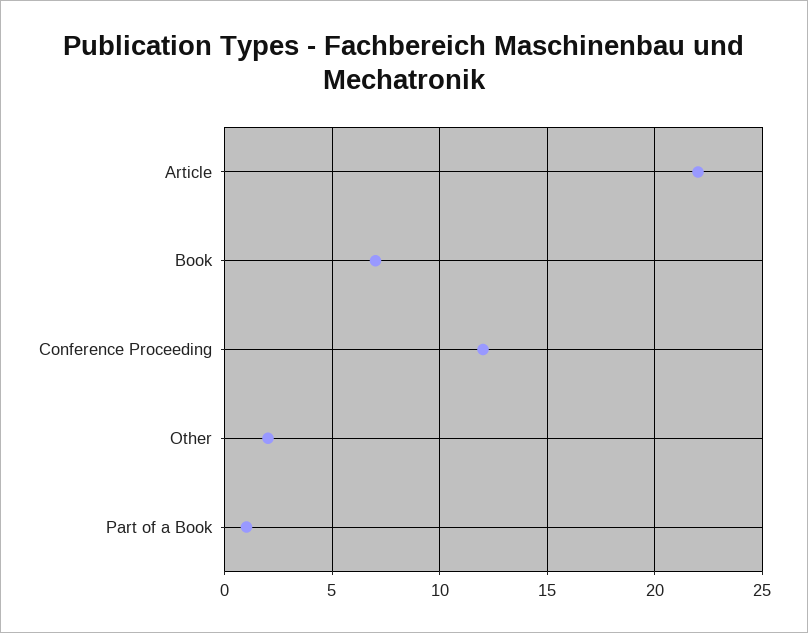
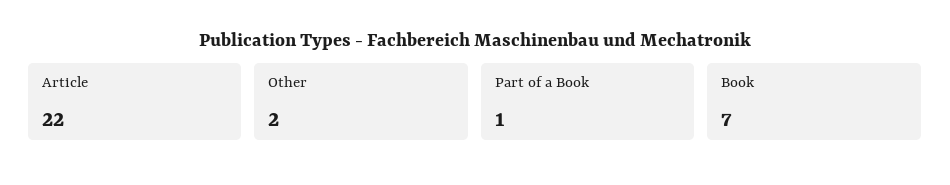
Conference Proceeding: 12 -> none

